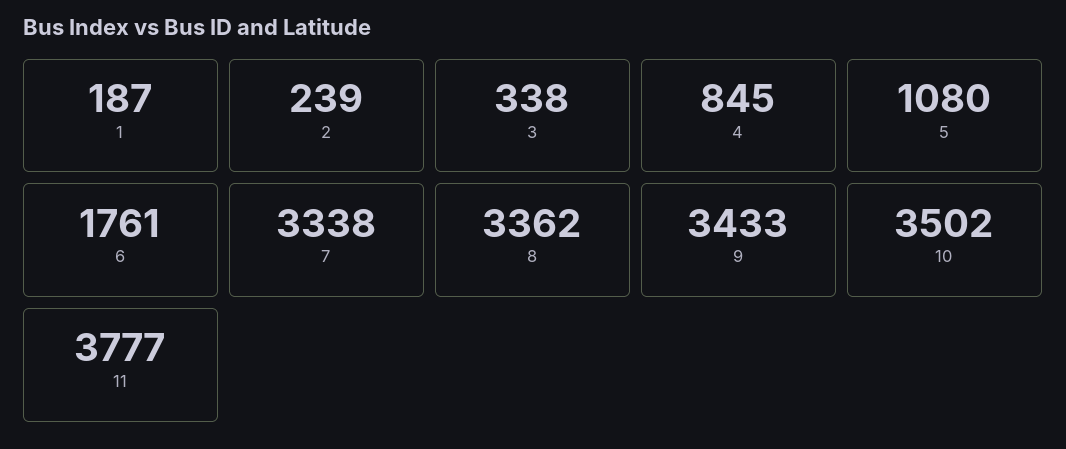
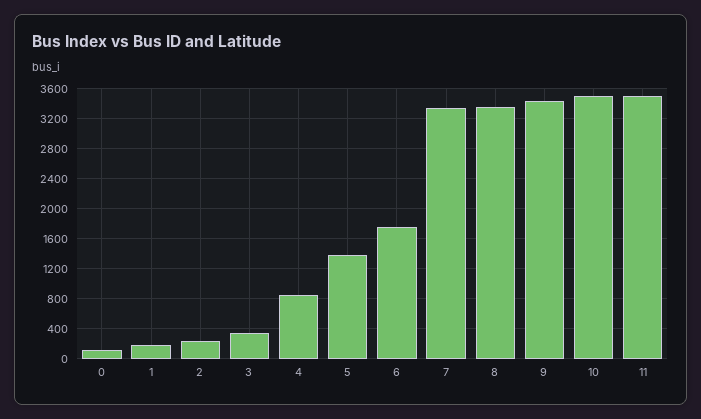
5: 1080 -> 1400
11: 3777 -> 3500
0: none -> 100

